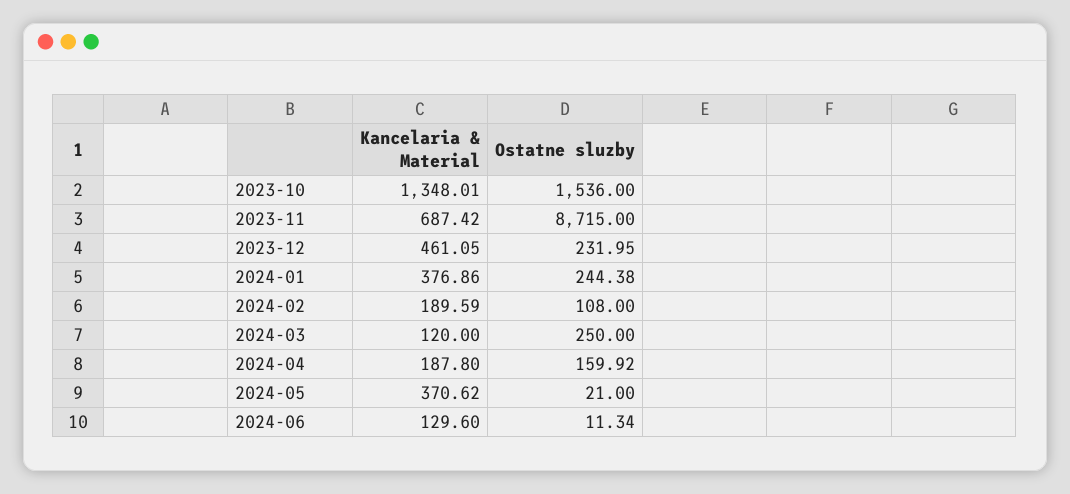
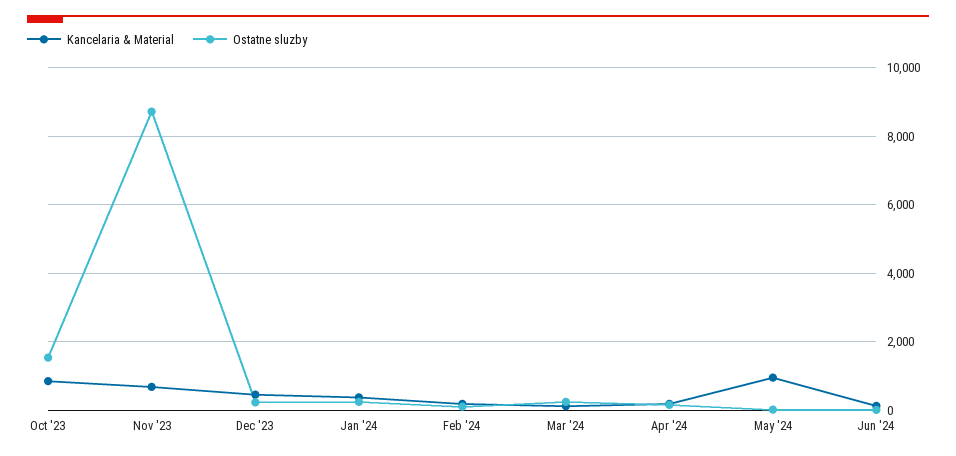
Kancelaria & Material, 2023-10: 1348.01 -> 800
Kancelaria & Material, 2024-05: 370.62 -> 1000

